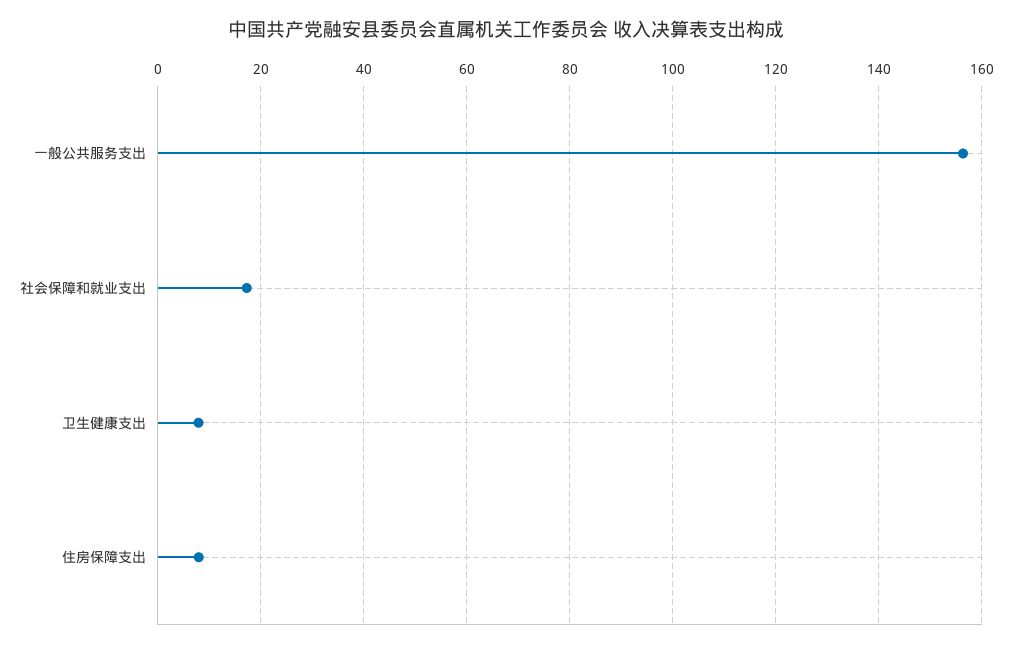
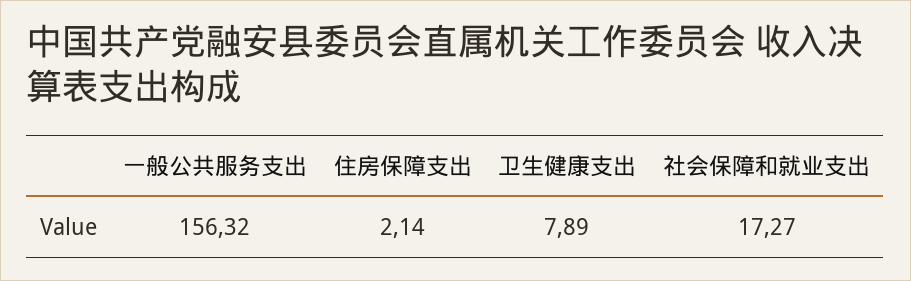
住房保障支出: 8 -> 2.14

